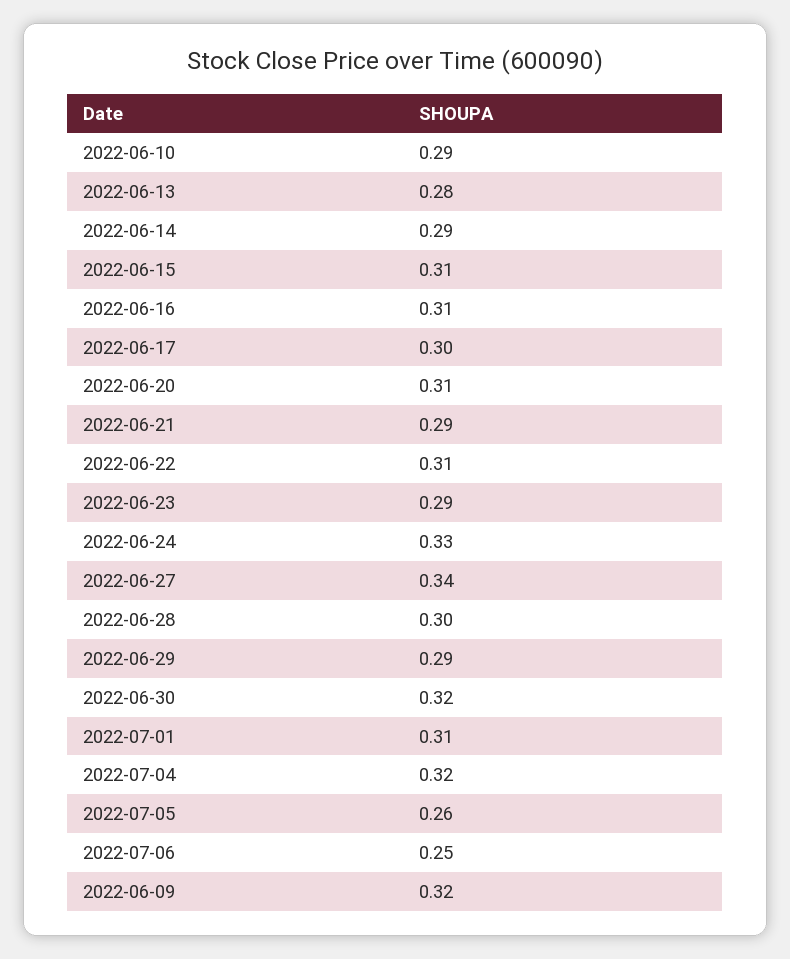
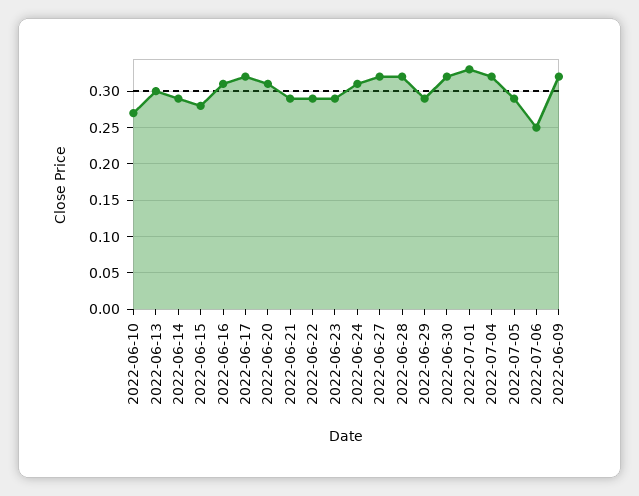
2022-06-10: 0.29 -> 0.27
2022-06-13: 0.28 -> 0.3
2022-06-15: 0.31 -> 0.28
2022-06-17: 0.3 -> 0.32
2022-06-22: 0.31 -> 0.29
2022-06-24: 0.33 -> 0.31
2022-06-27: 0.34 -> 0.32
2022-06-28: 0.3 -> 0.32
2022-07-01: 0.31 -> 0.33
2022-07-05: 0.26 -> 0.29

